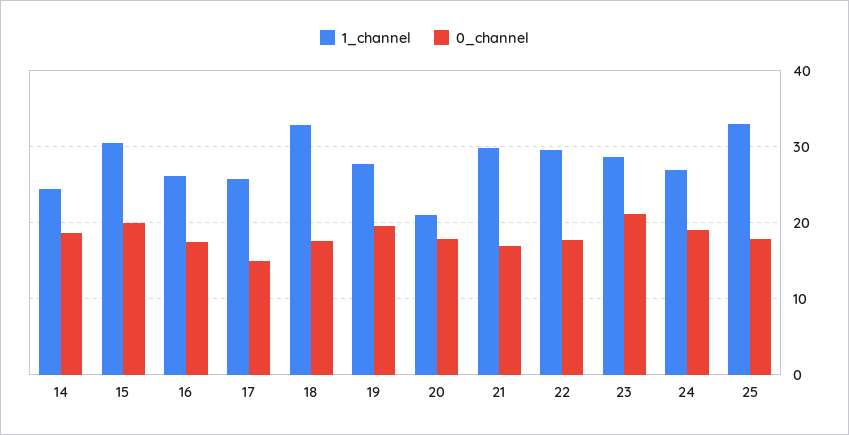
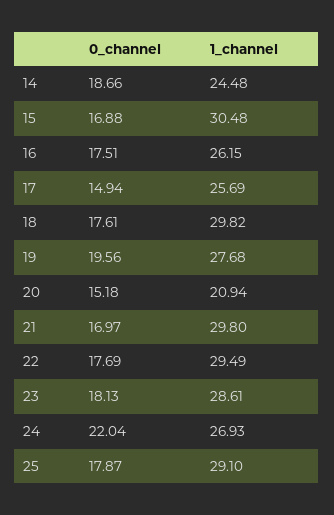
0_channel, 15: 20 -> 16.88
1_channel, 18: 33 -> 29.82
0_channel, 20: 18 -> 15.18
0_channel, 23: 21 -> 18.13
0_channel, 24: 19 -> 22.04
1_channel, 25: 33 -> 29.1

